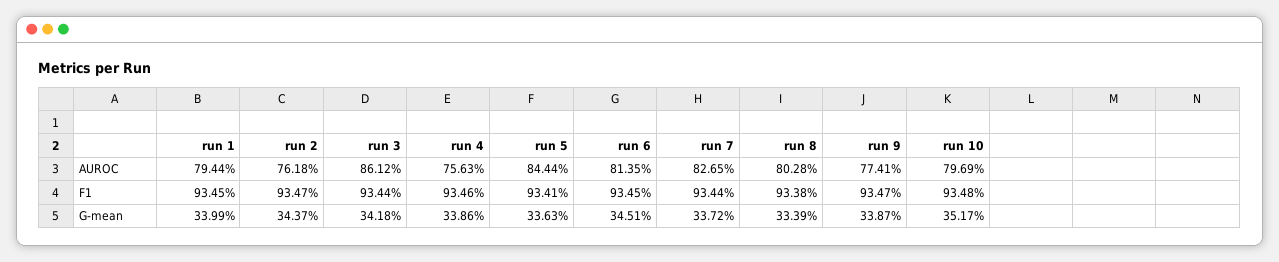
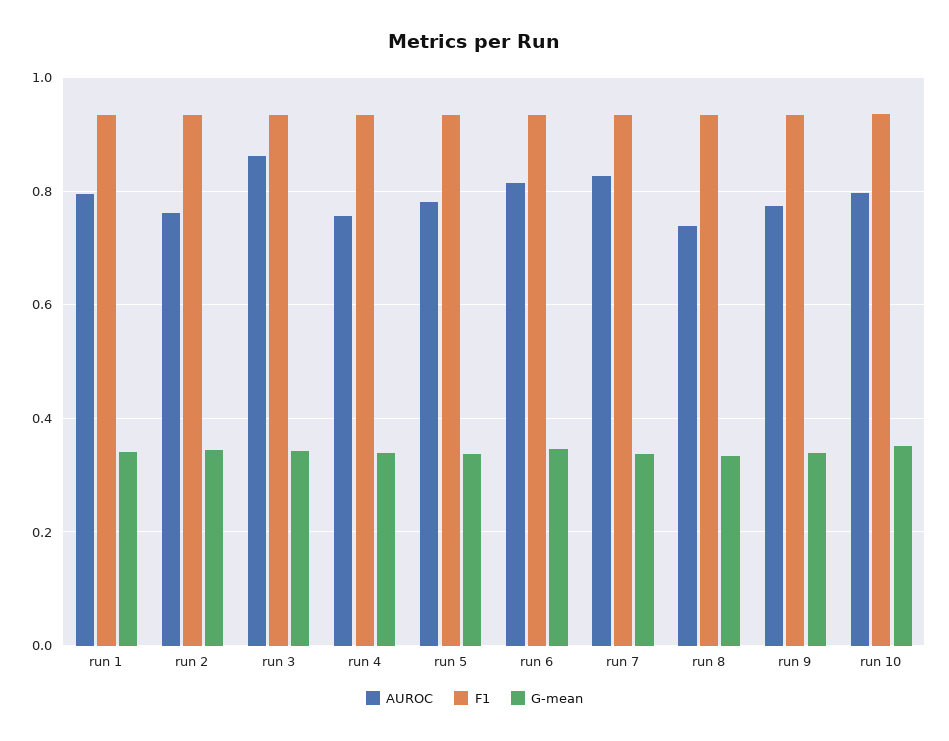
AUROC, run 5: 0.8444 -> 0.78
AUROC, run 8: 0.8028 -> 0.74

